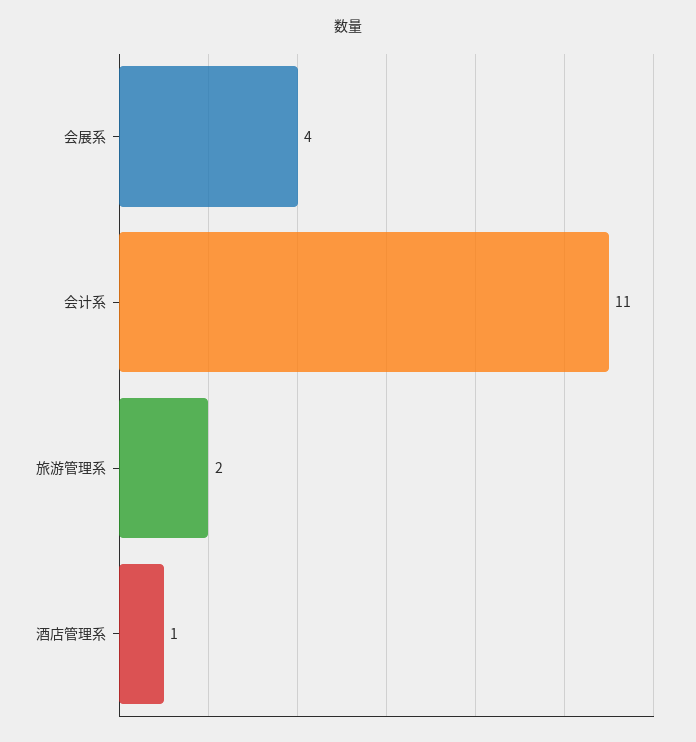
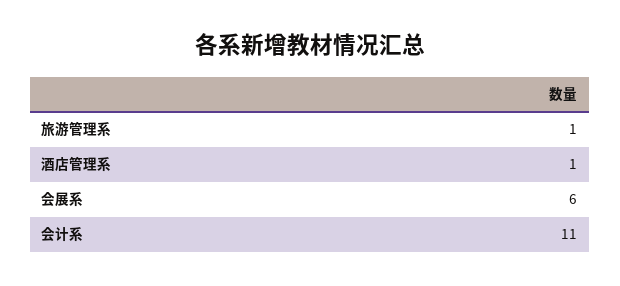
会展系: 4 -> 6
旅游管理系: 2 -> 1

